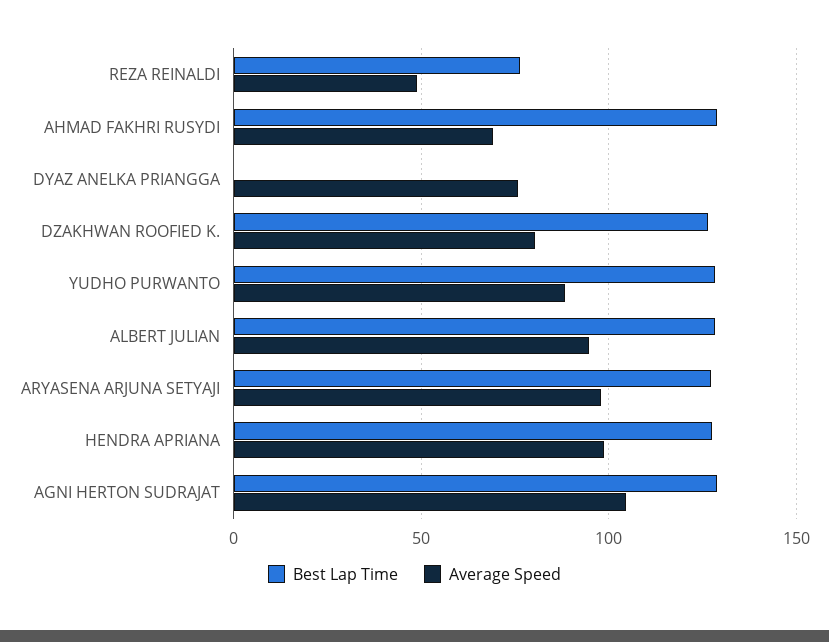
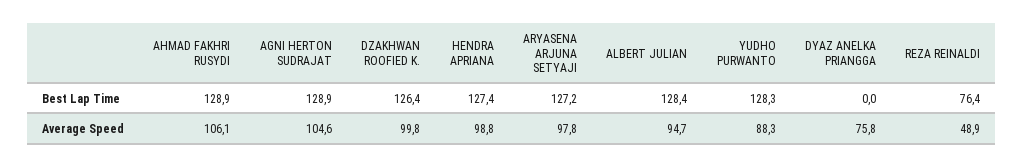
Average Speed, AHMAD FAKHRI RUSYDI: 70 -> 106.1
Average Speed, DZAKHWAN ROOFIED K.: 80 -> 99.8

